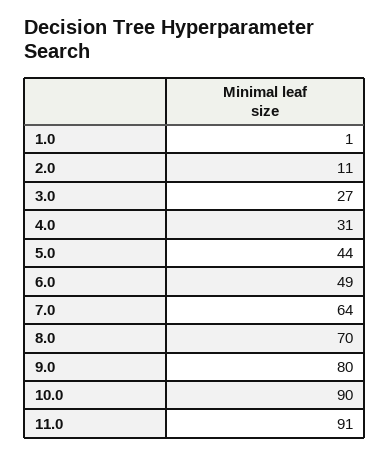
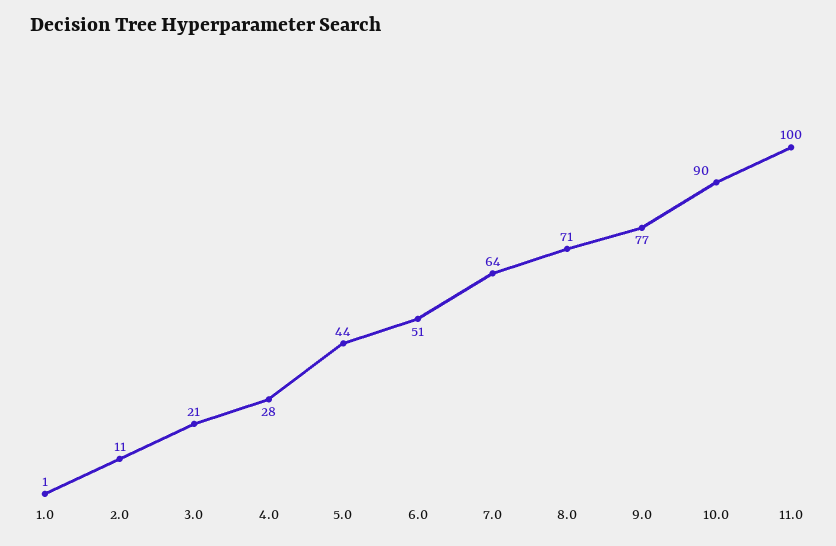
3.0: 27 -> 21
4.0: 31 -> 28
6.0: 49 -> 51
8.0: 70 -> 71
9.0: 80 -> 77
11.0: 91 -> 100

